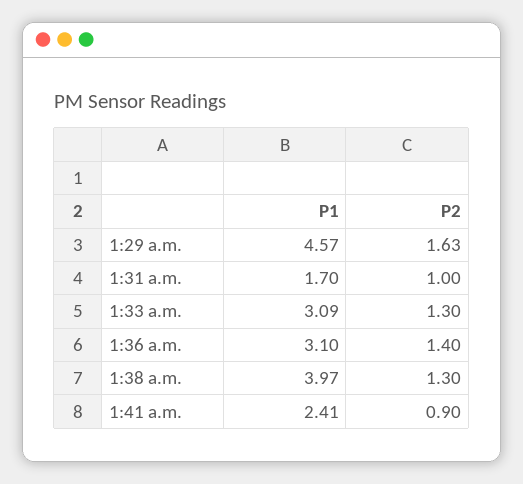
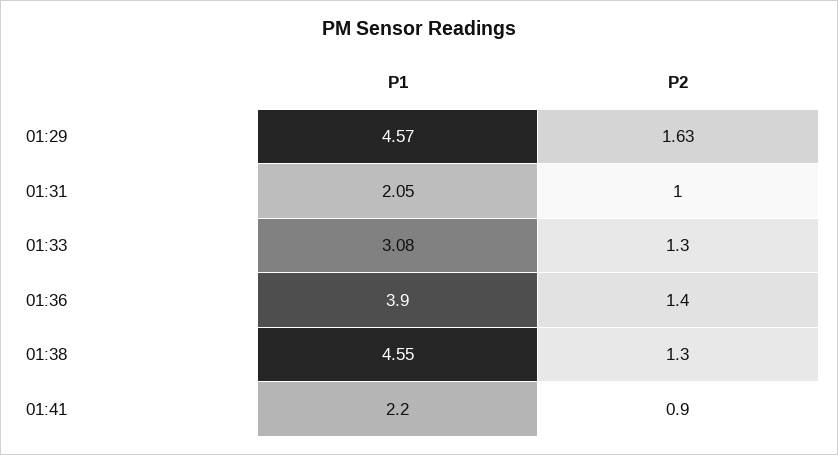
P1, 1:31 a.m.: 1.7 -> 2.05
P1, 1:33 a.m.: 3.09 -> 3.08
P1, 1:36 a.m.: 3.1 -> 3.9
P1, 1:38 a.m.: 3.97 -> 4.55
P1, 1:41 a.m.: 2.41 -> 2.2

